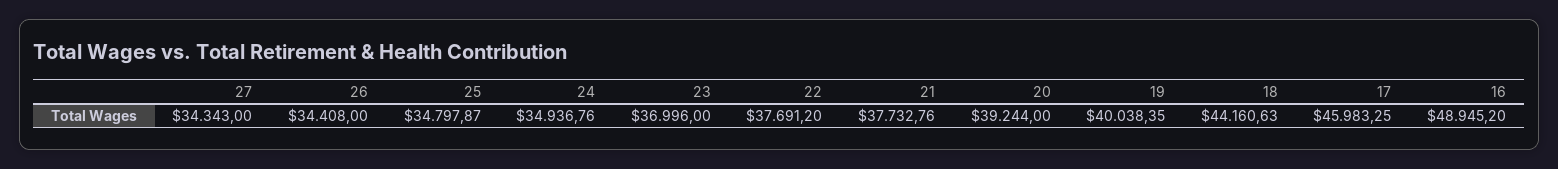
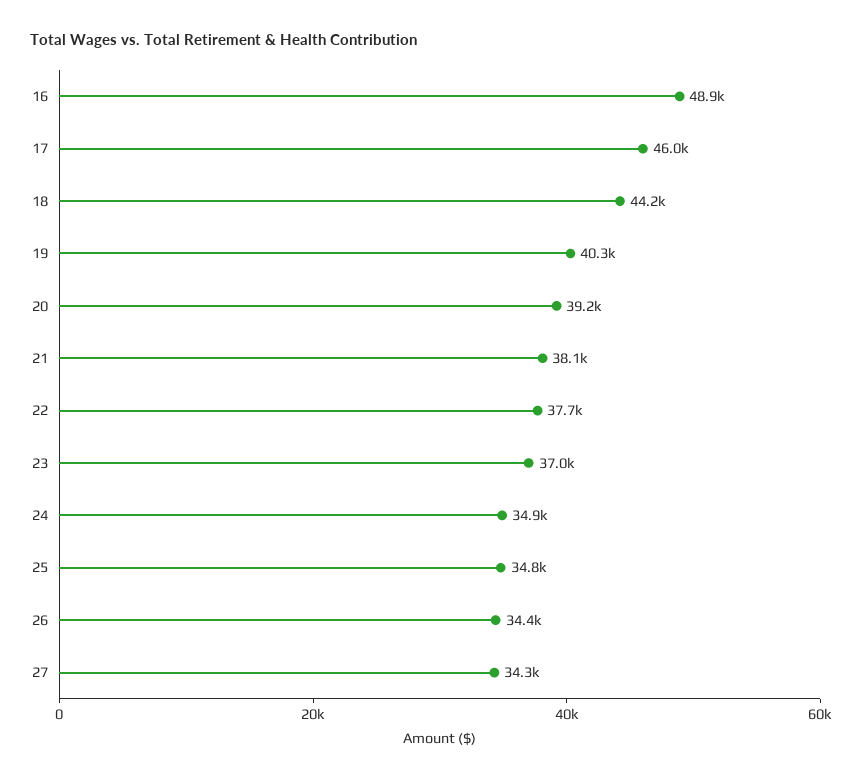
21: 37732.76 -> 38100
19: 40038.35 -> 40300

